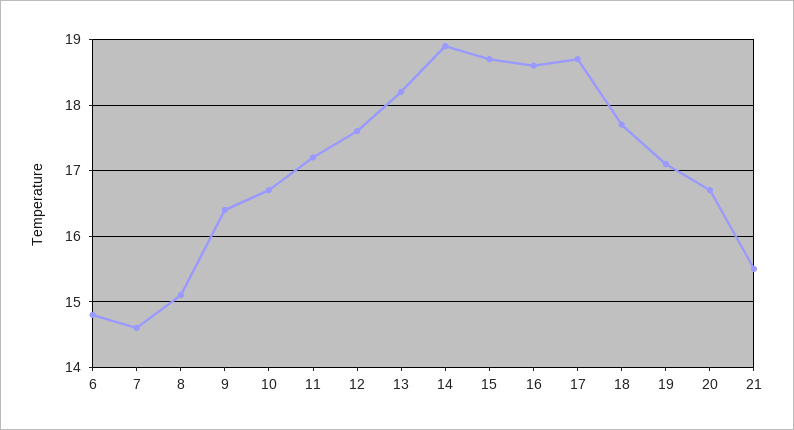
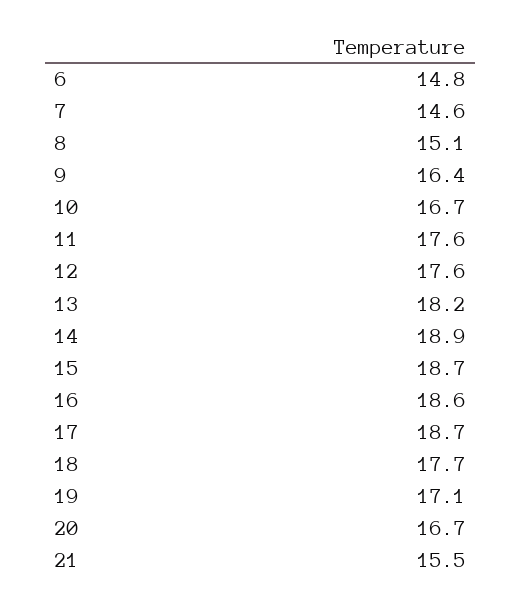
11: 17.2 -> 17.6

